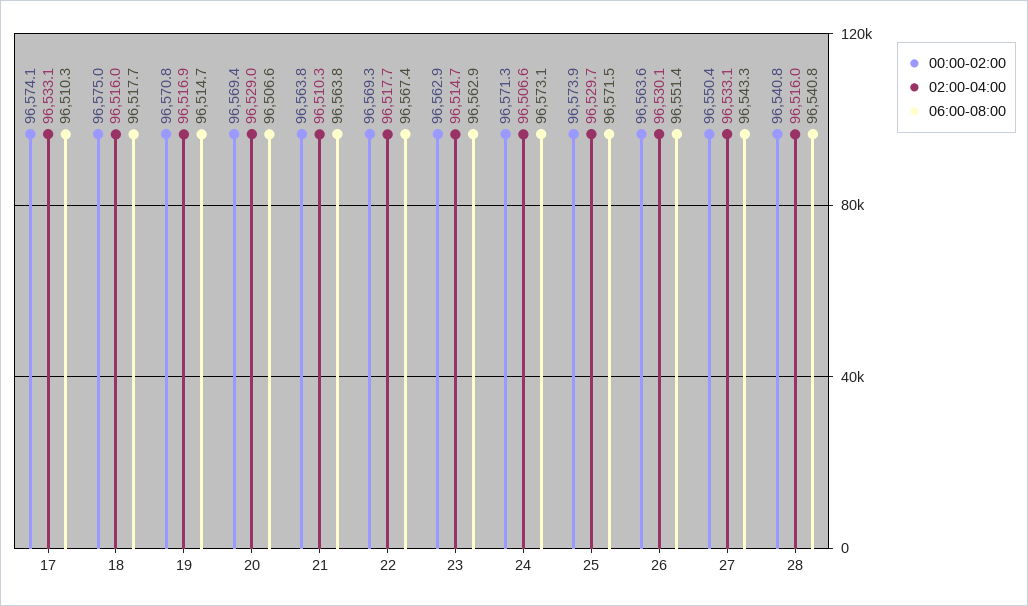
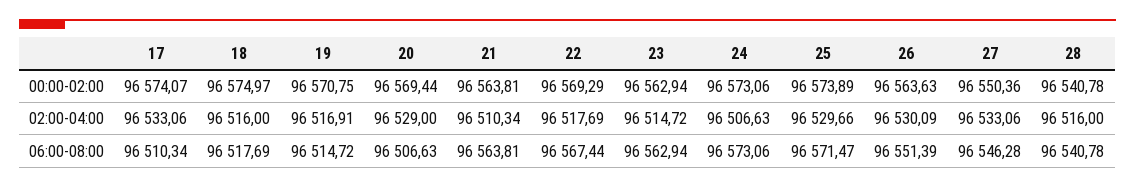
00:00-02:00, 24: 96571.3 -> 96573.06
06:00-08:00, 27: 96543.3 -> 96546.28

